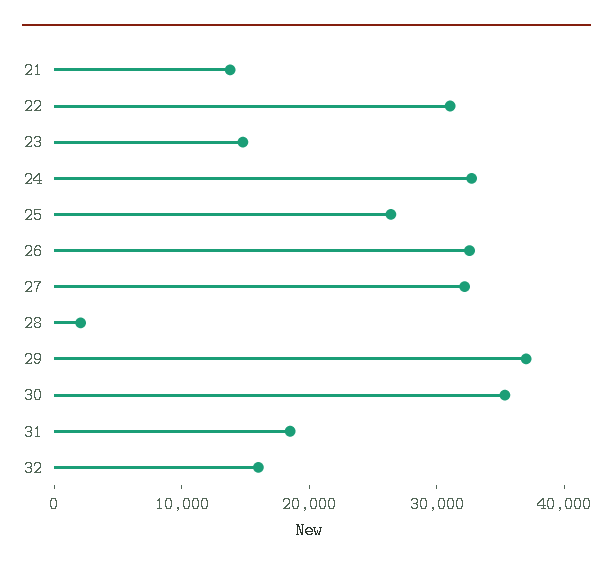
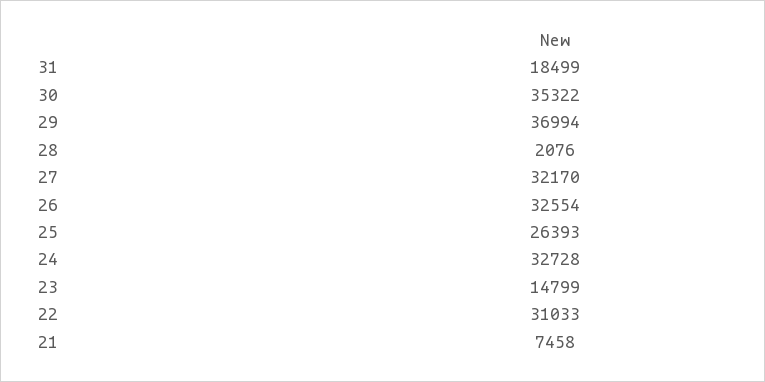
21: 14000 -> 7458
32: 16000 -> none

